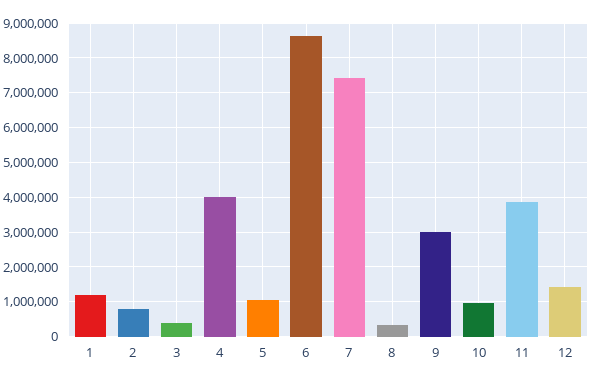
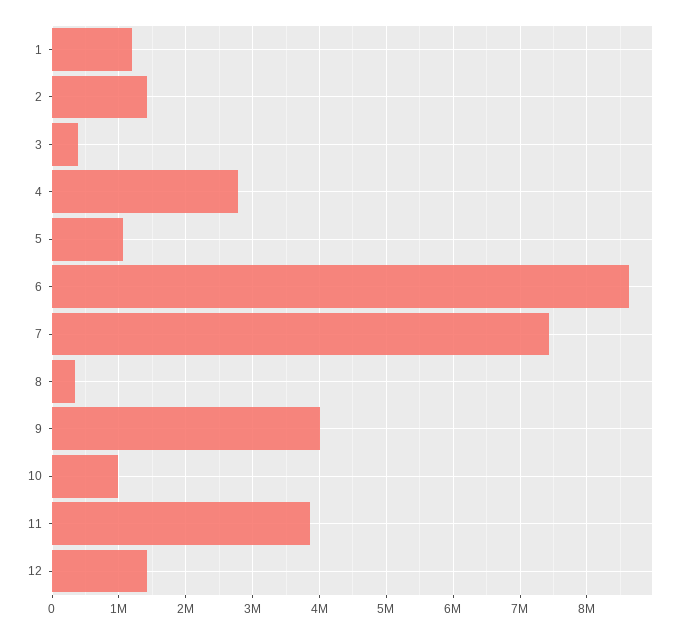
2: 800000 -> 1400000
4: 4000000 -> 2800000
9: 3000000 -> 4000000

